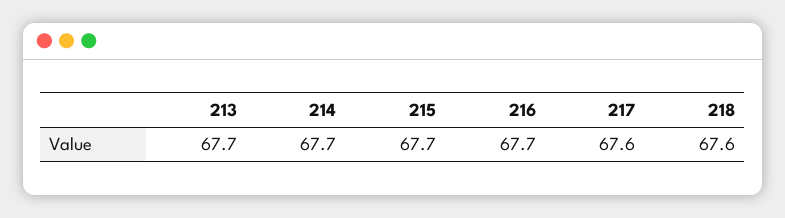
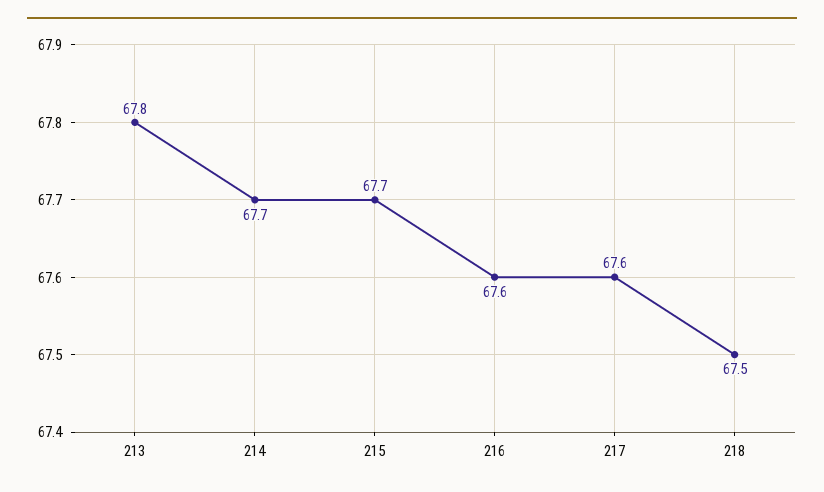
213: 67.7 -> 67.8
216: 67.7 -> 67.6
218: 67.6 -> 67.5

